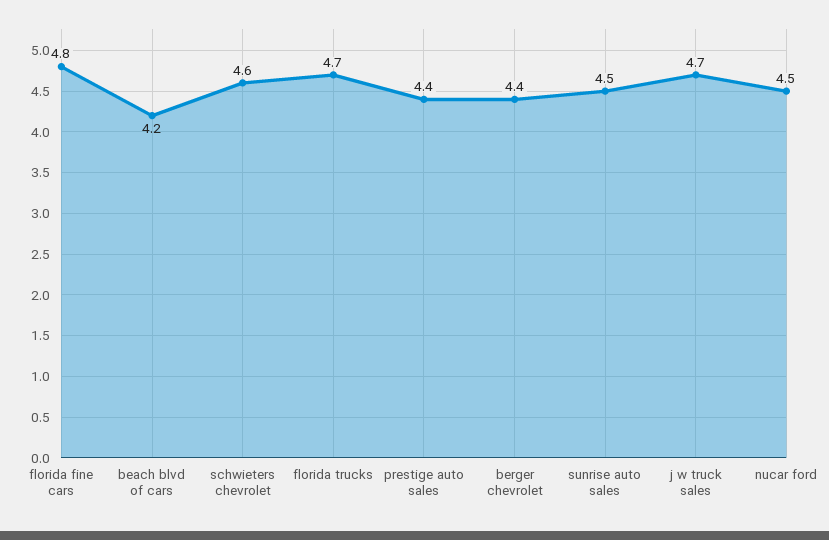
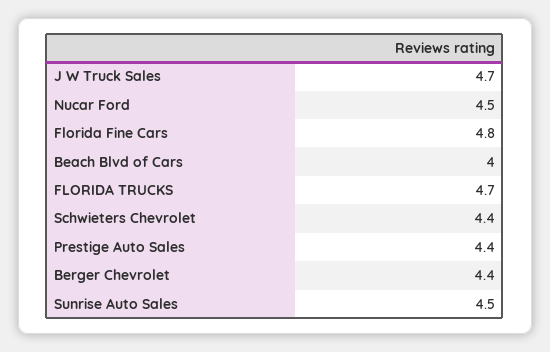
beach blvd of cars: 4.2 -> 4
schwieters chevrolet: 4.6 -> 4.4

